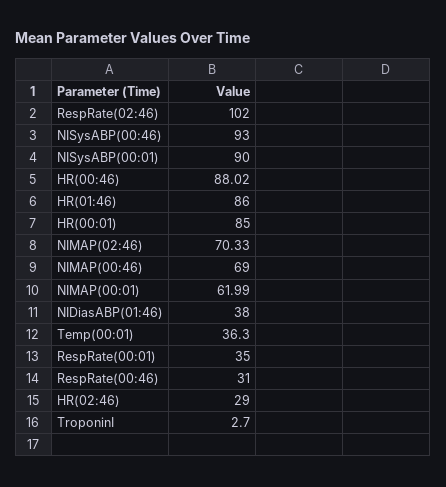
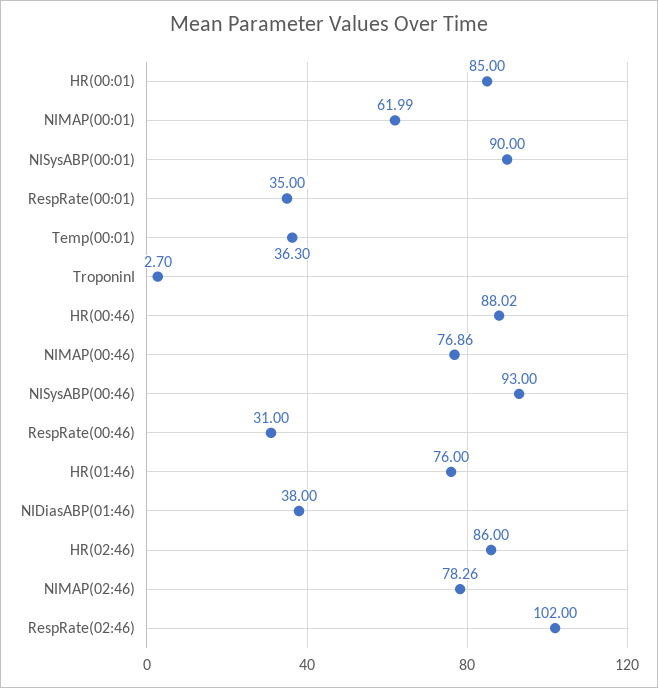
HR(01:46): 86 -> 76
NIMAP(02:46): 70.33 -> 78.26
NIMAP(00:46): 69 -> 76.86
HR(02:46): 29 -> 86

